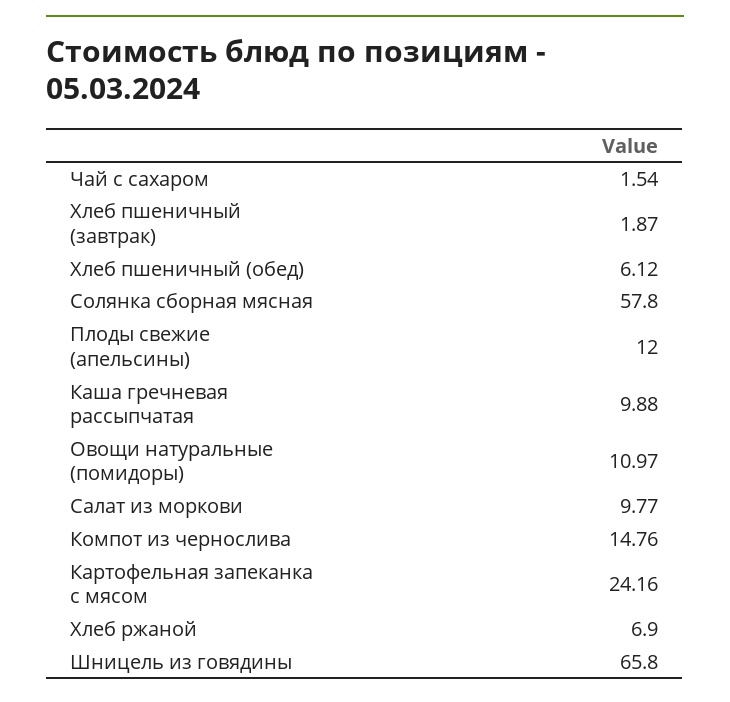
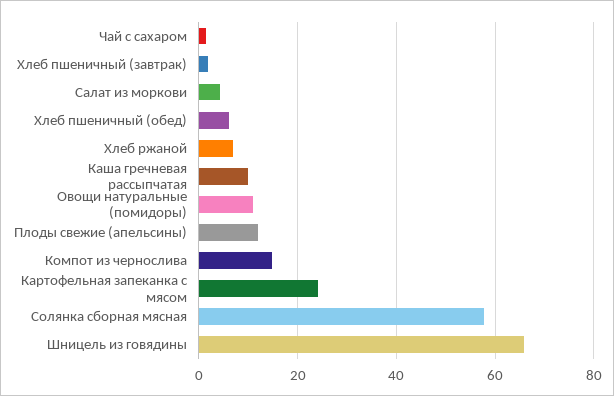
Салат из моркови: 9.77 -> 4

